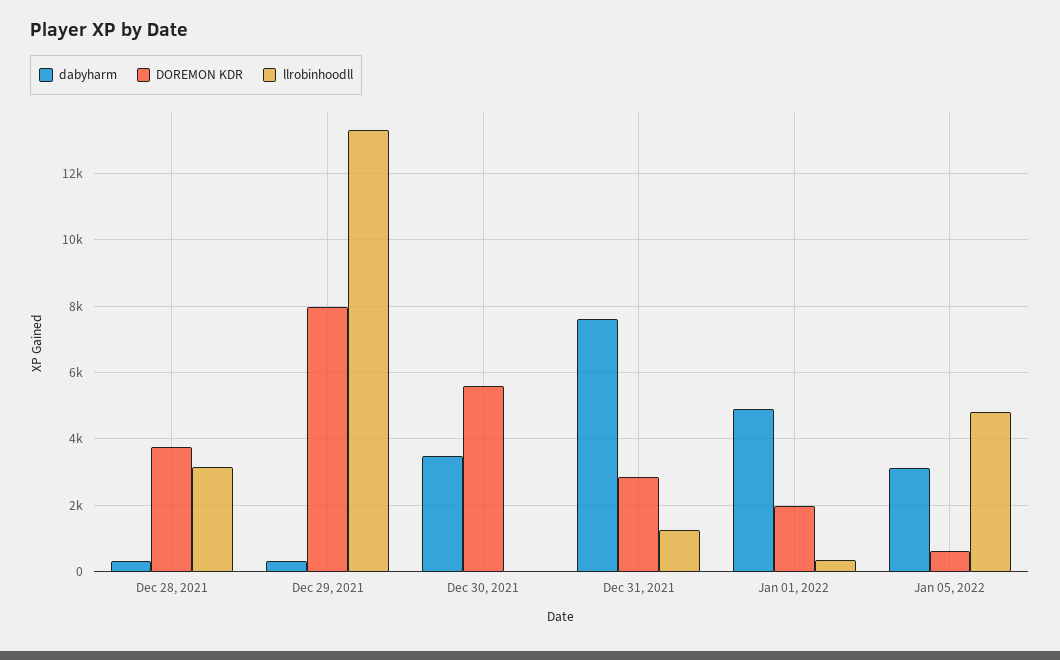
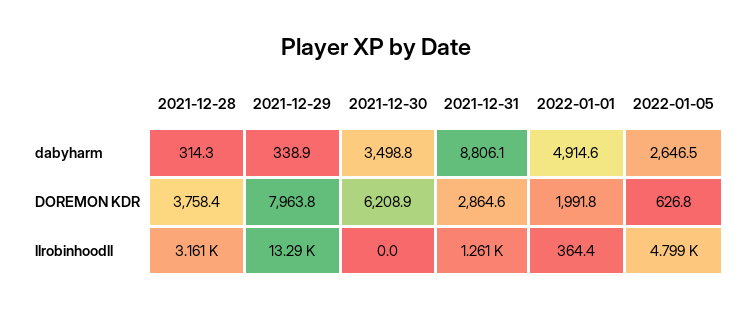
DOREMON KDR, Dec 30, 2021: 5600 -> 6208.9
dabyharm, Dec 31, 2021: 7600 -> 8806.1
dabyharm, Jan 05, 2022: 3200 -> 2646.5

